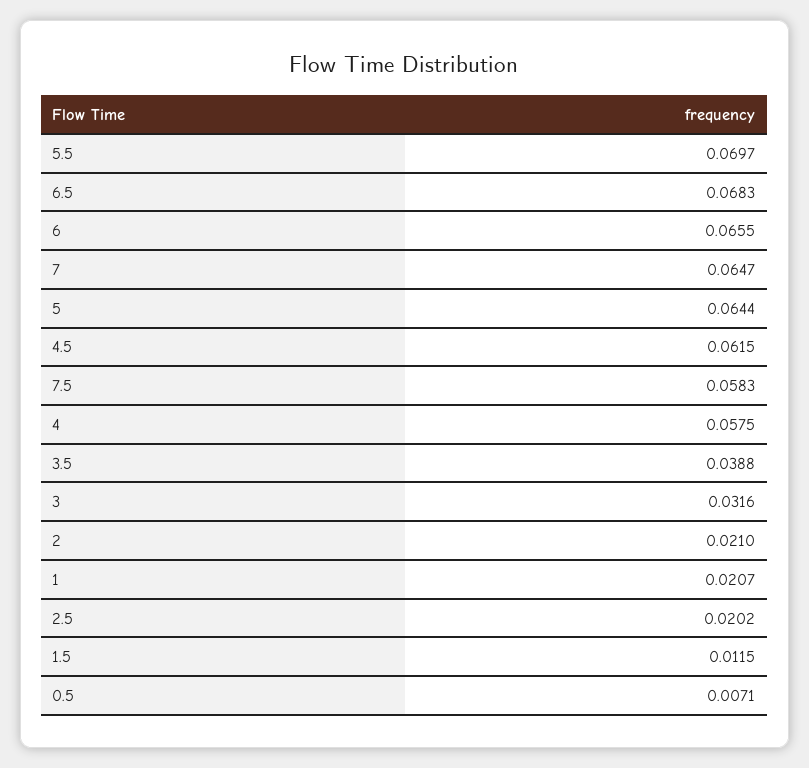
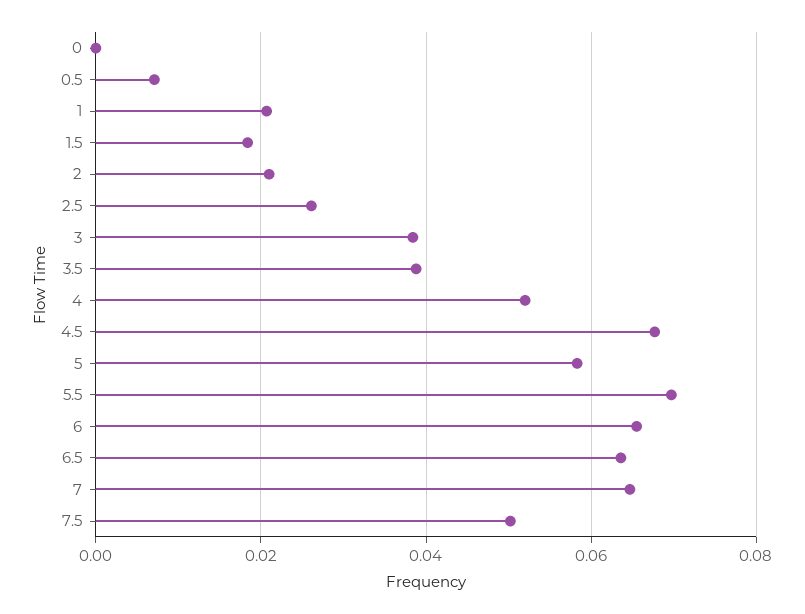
6.5: 0.0683 -> 0.064
5: 0.0644 -> 0.058
4.5: 0.0615 -> 0.068
7.5: 0.0583 -> 0.05
4: 0.0575 -> 0.052
3: 0.0316 -> 0.038
2.5: 0.0202 -> 0.026
1.5: 0.0115 -> 0.018
0: none -> 0

